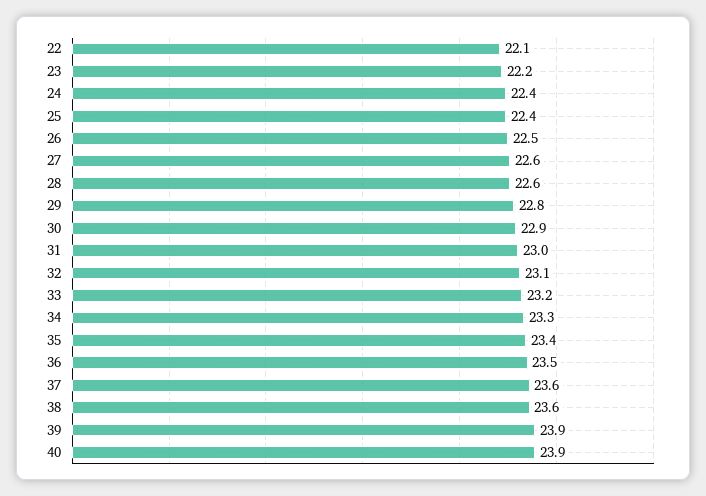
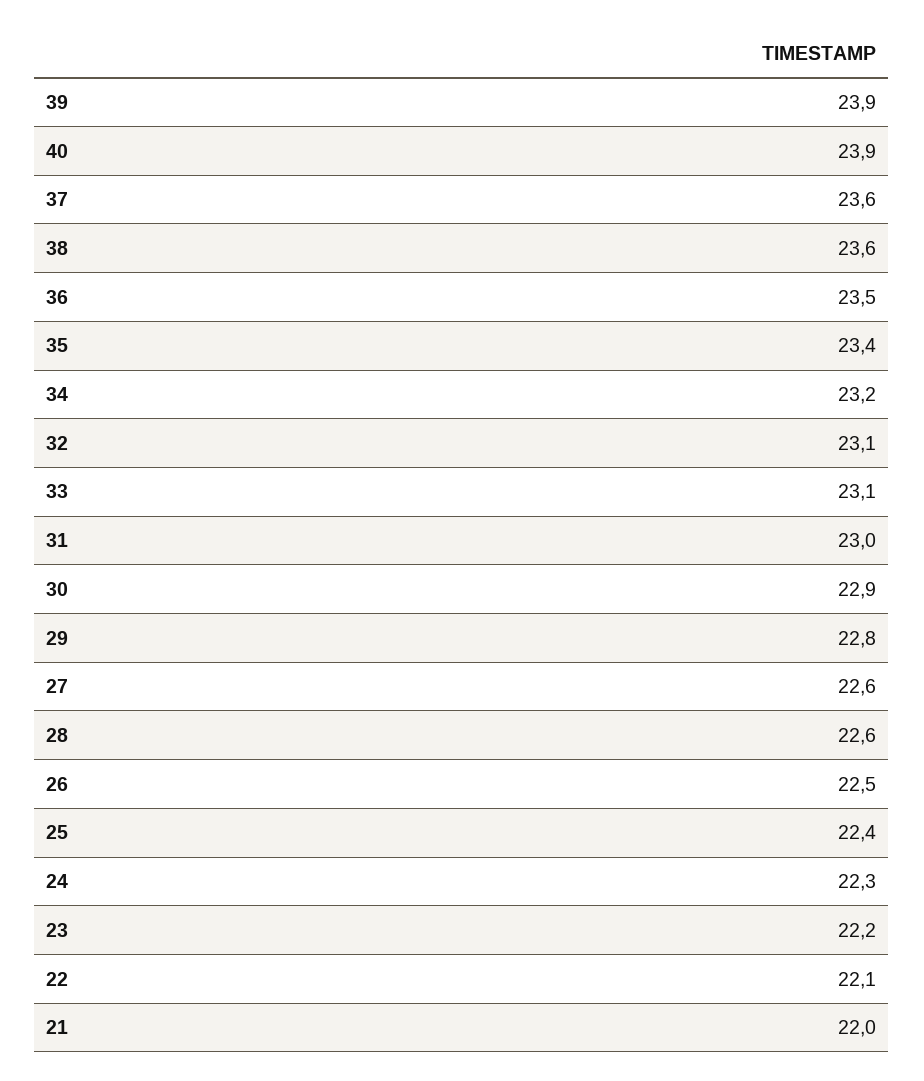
24: 22.4 -> 22.3
33: 23.2 -> 23.1
34: 23.3 -> 23.2
21: none -> 22

